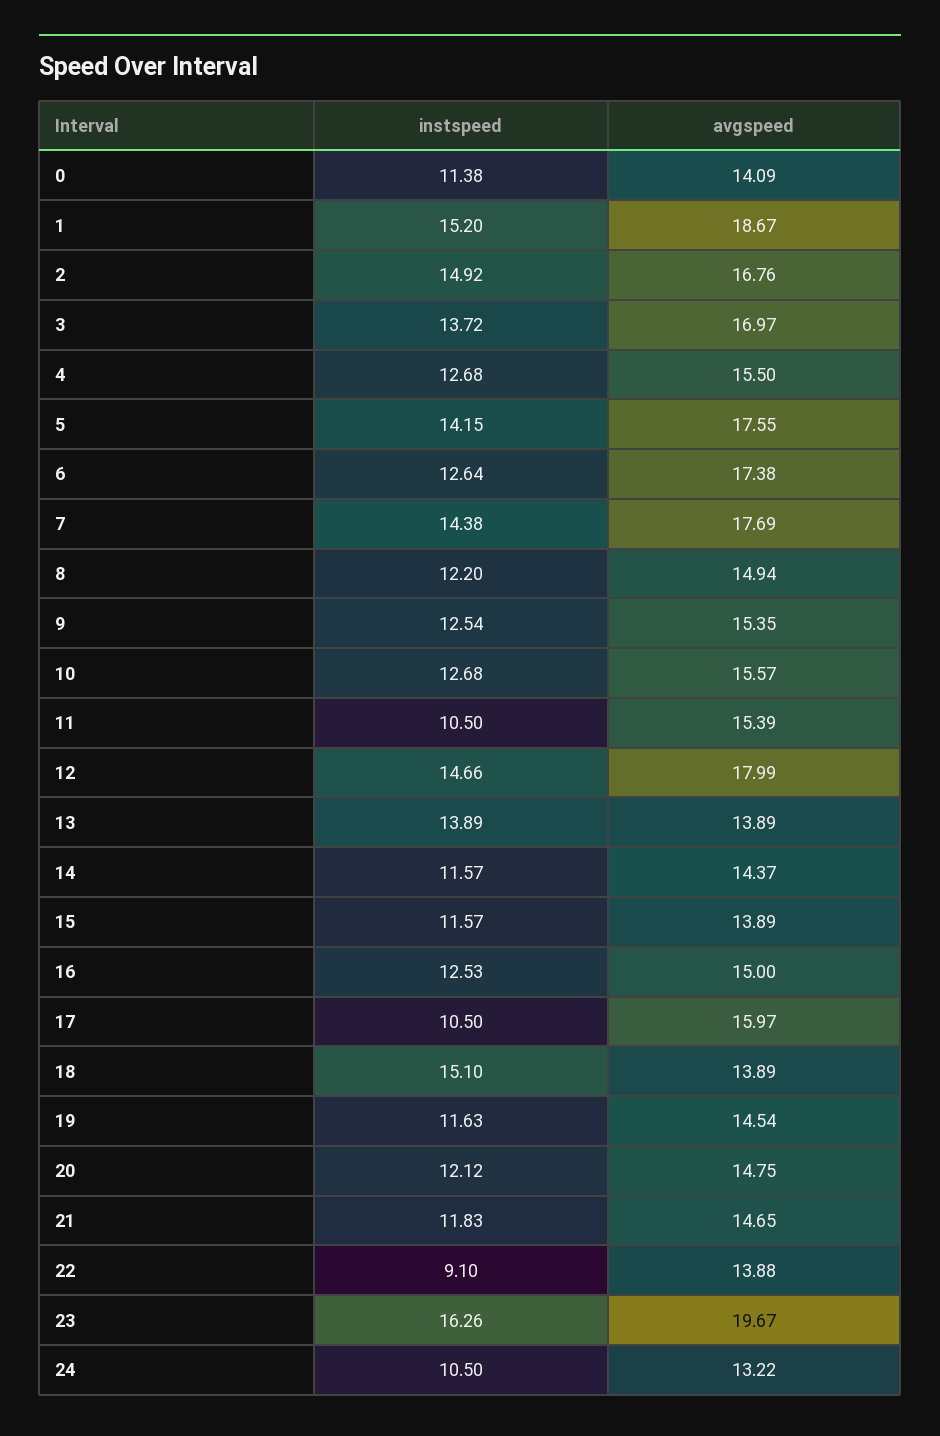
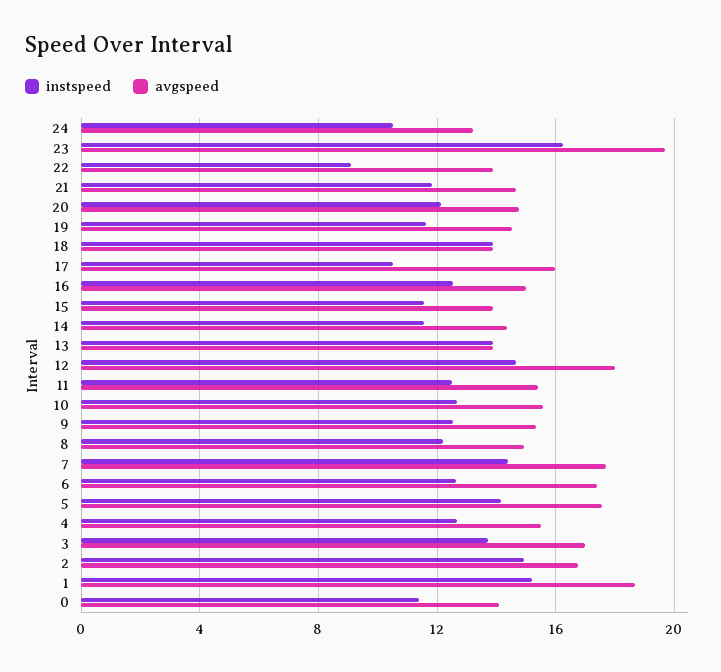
instspeed, 11: 10.5 -> 12.5
instspeed, 18: 15.1 -> 14

